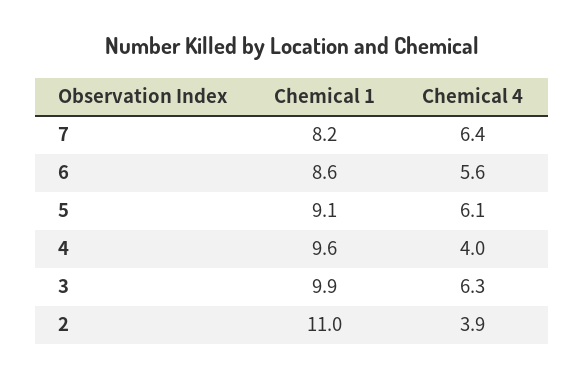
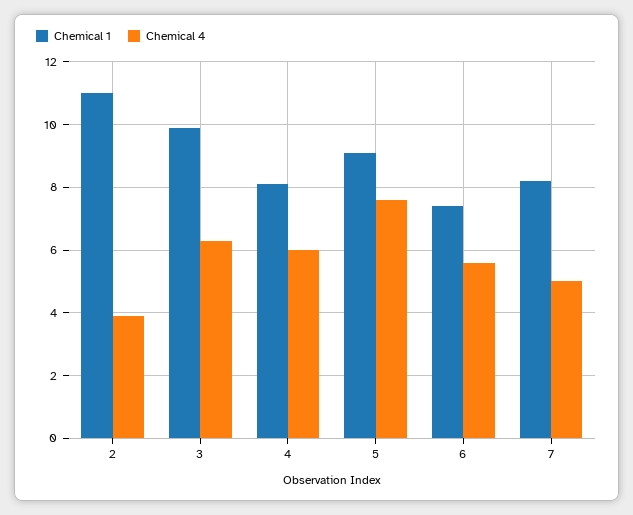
Chemical 4, 7: 6.4 -> 5
Chemical 1, 6: 8.6 -> 7.5
Chemical 4, 5: 6.1 -> 7.5
Chemical 1, 4: 9.6 -> 8
Chemical 4, 4: 4 -> 6

